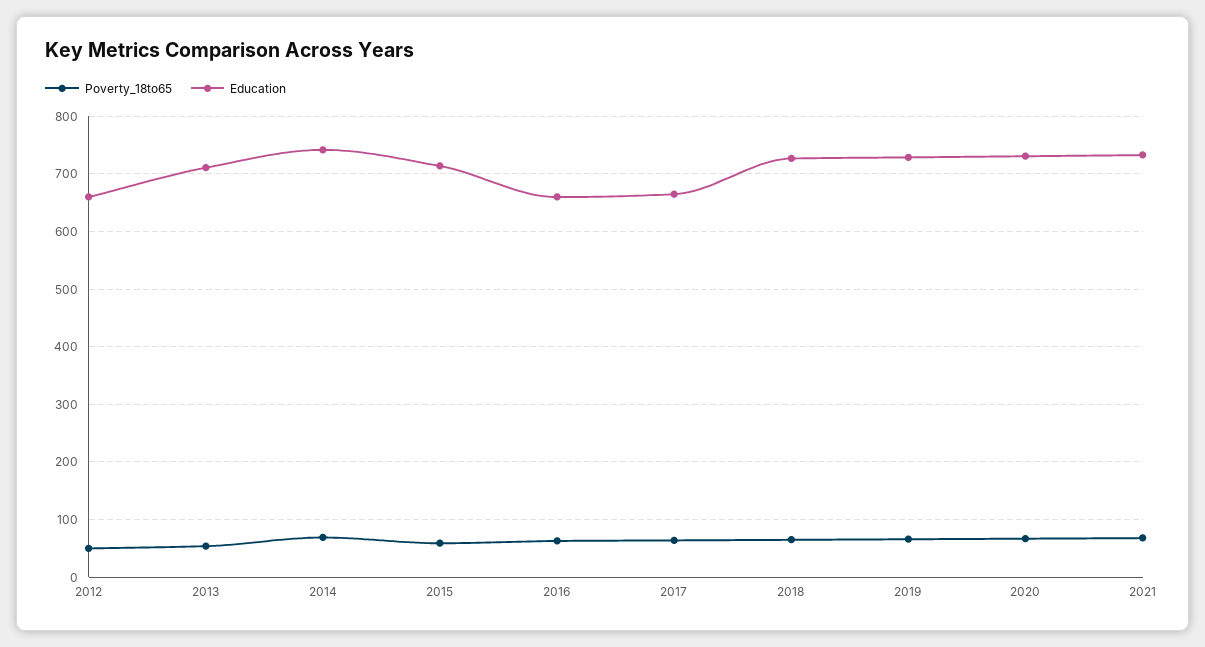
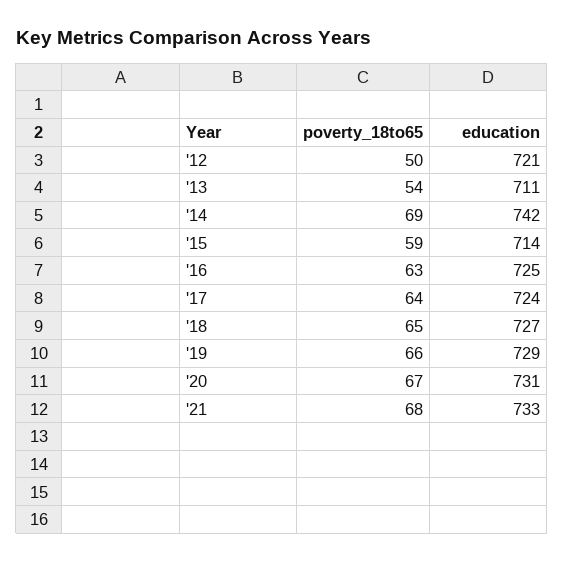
Education, 2012: 660 -> 721
Education, 2016: 660 -> 725
Education, 2017: 660 -> 724

